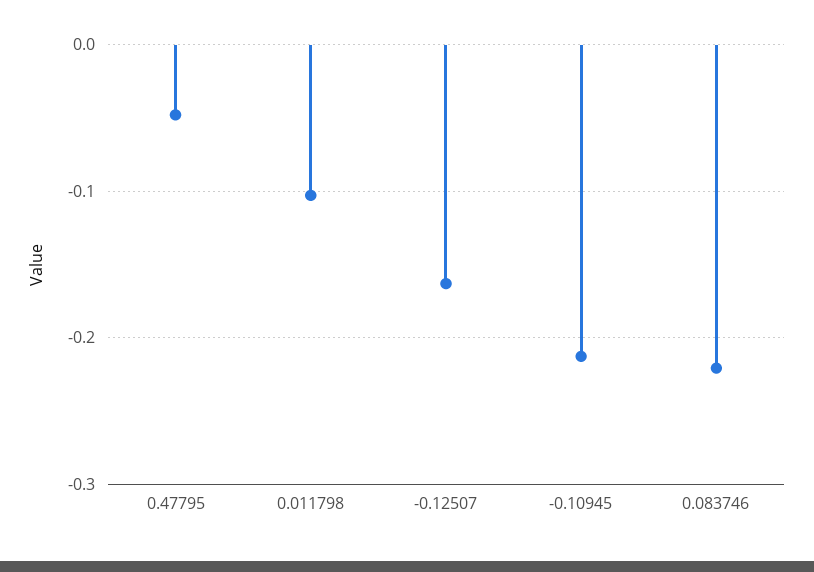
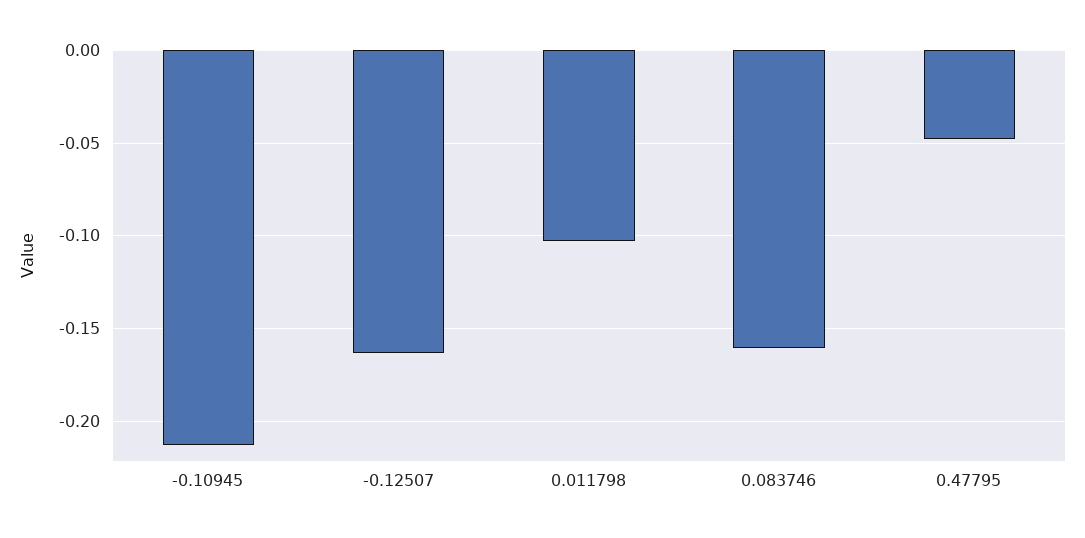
0.083746: -0.22 -> -0.16

